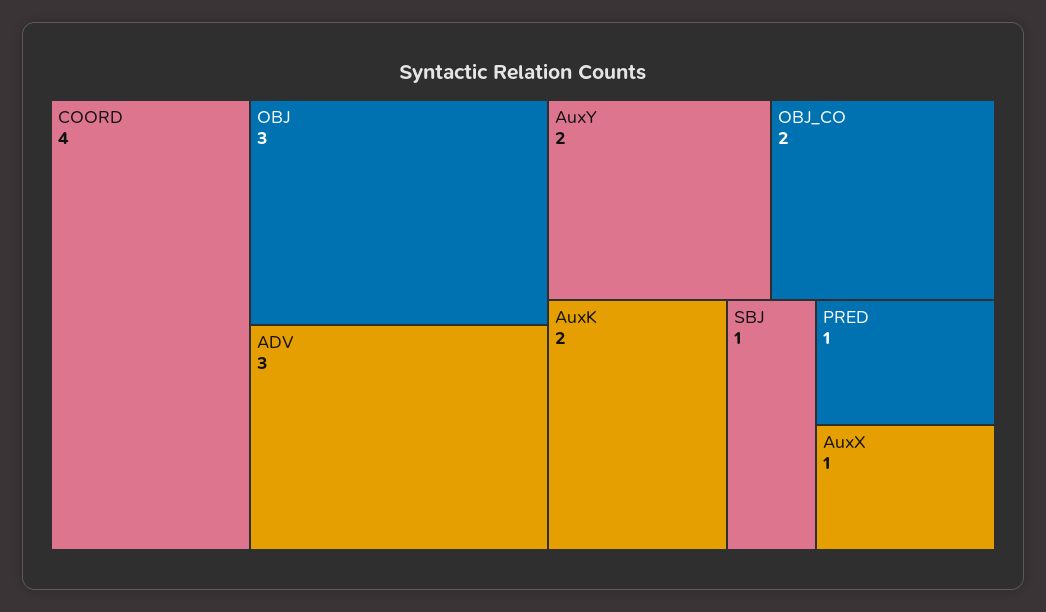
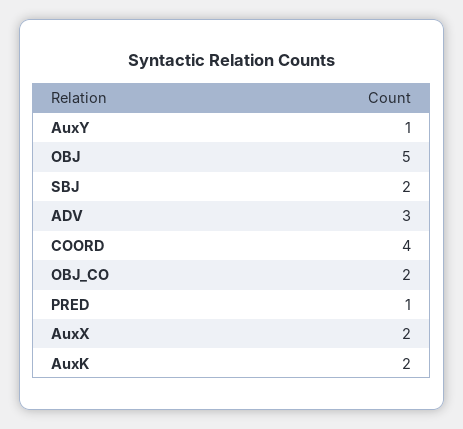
OBJ: 3 -> 5
AuxY: 2 -> 1
SBJ: 1 -> 2
AuxX: 1 -> 2

